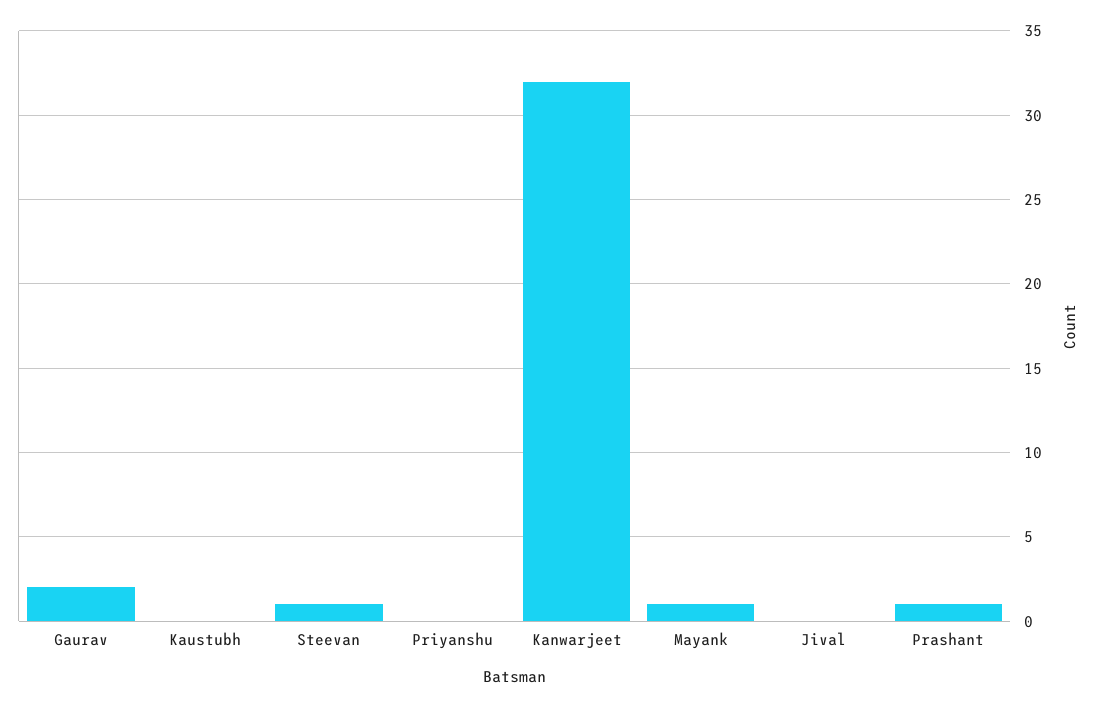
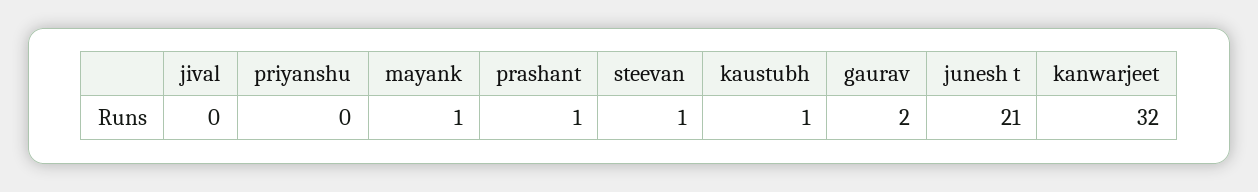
Kaustubh: 0 -> 1
junesh t: none -> 21

